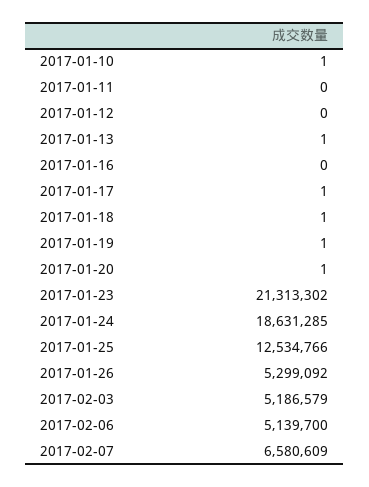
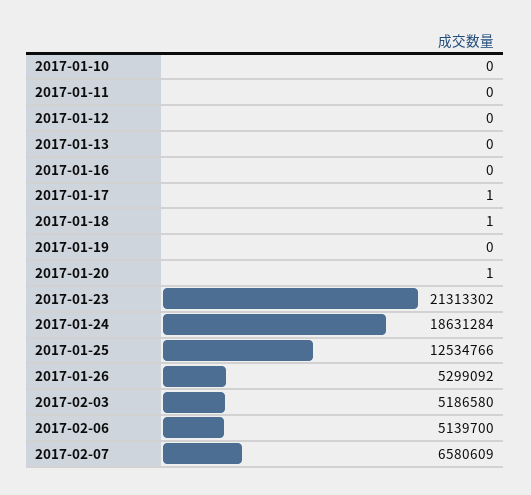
2017-01-10: 1 -> 0
2017-01-13: 1 -> 0
2017-01-19: 1 -> 0
2017-01-24: 18631285 -> 18631284
2017-02-03: 5186579 -> 5186580

